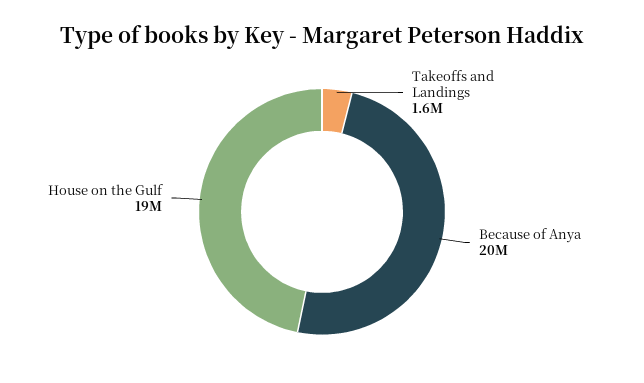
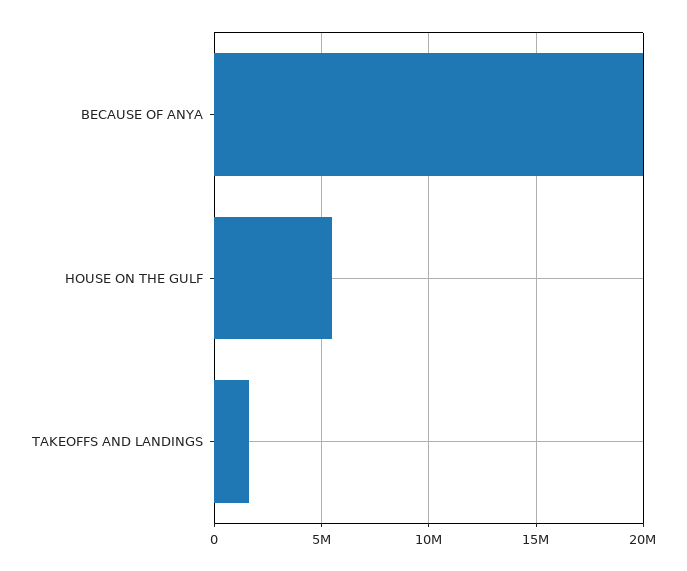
House on the Gulf: 19000000 -> 5500000

